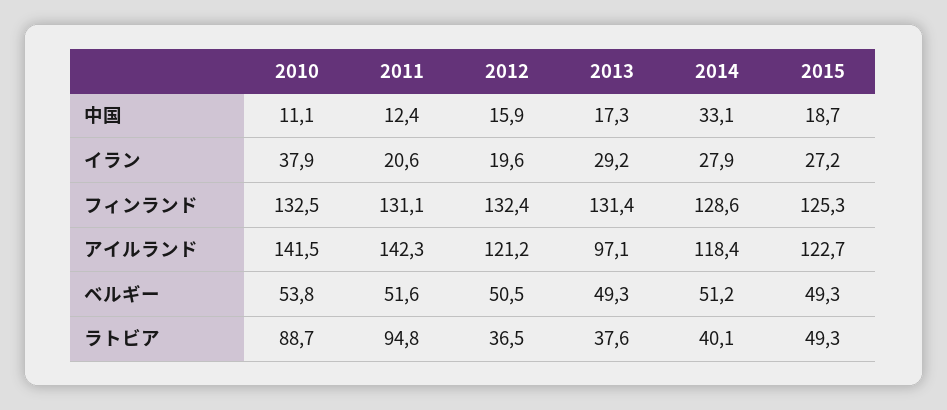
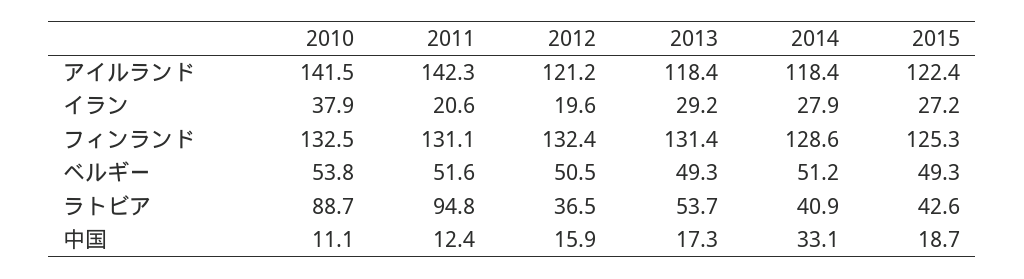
2013, アイルランド: 97.1 -> 118.4
2015, アイルランド: 122.7 -> 122.4
2013, ラトビア: 37.6 -> 53.7
2014, ラトビア: 40.1 -> 40.9
2015, ラトビア: 49.3 -> 42.6

